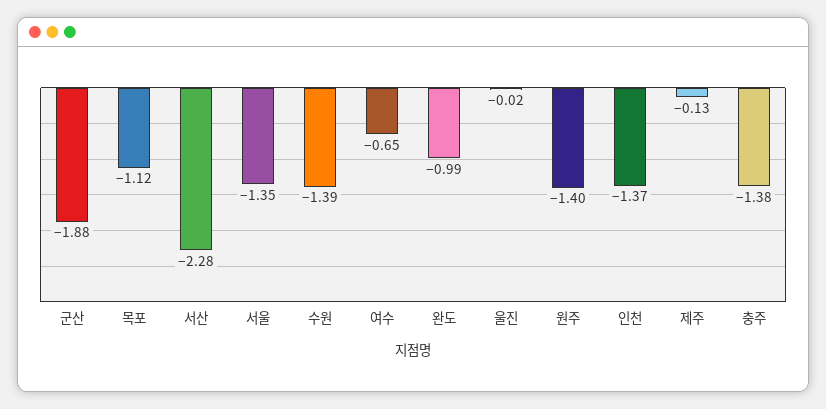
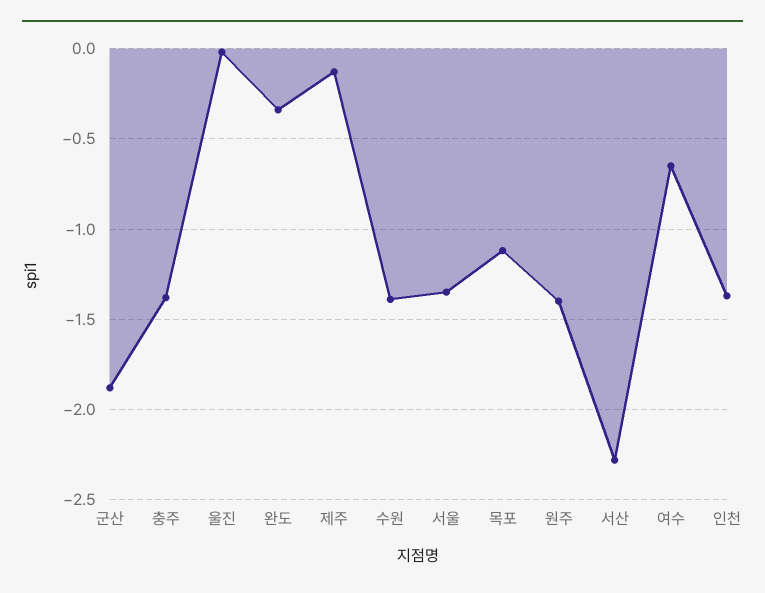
완도: -0.99 -> -0.35

